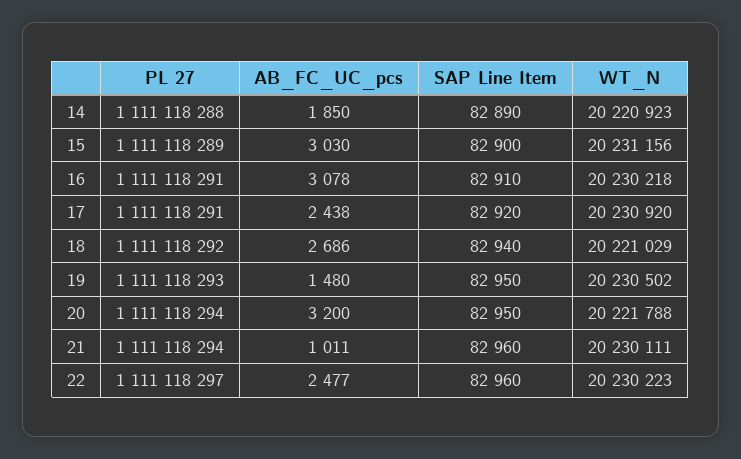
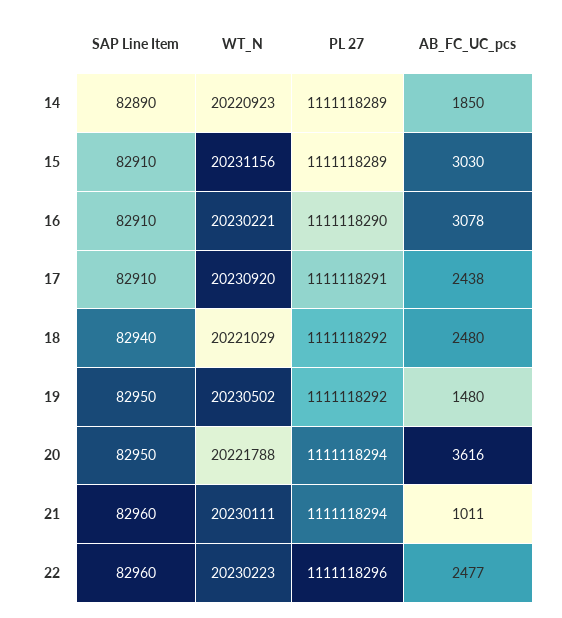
PL 27, 14: 1111118288 -> 1111118289
SAP Line Item, 15: 82900 -> 82910
PL 27, 16: 1111118291 -> 1111118290
WT_N, 16: 20230218 -> 20230221
SAP Line Item, 17: 82920 -> 82910
AB_FC_UC_pcs, 18: 2686 -> 2480
PL 27, 19: 1111118293 -> 1111118292
AB_FC_UC_pcs, 20: 3200 -> 3616
PL 27, 22: 1111118297 -> 1111118296

